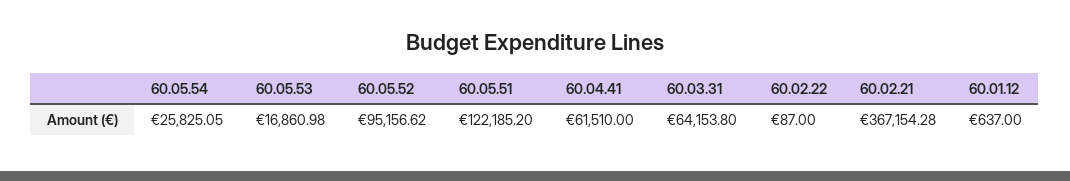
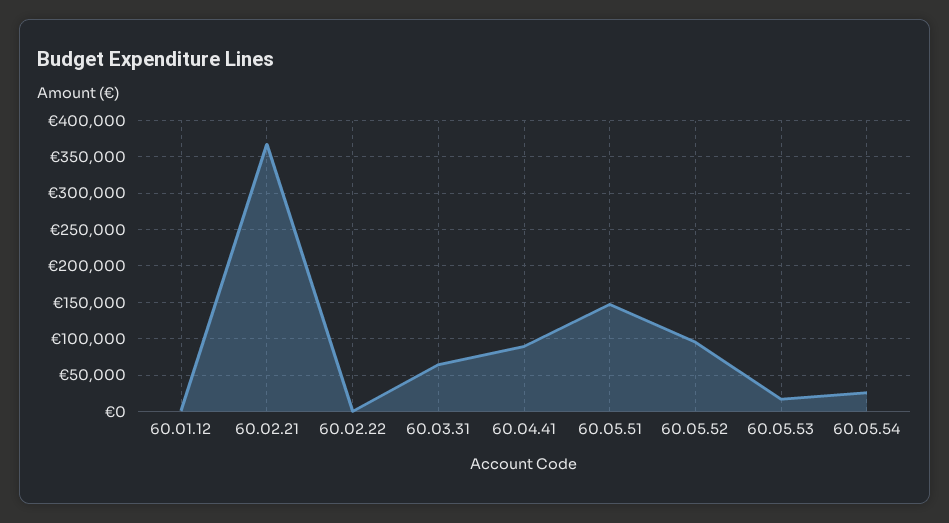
60.05.51: 122185.2 -> 150000
60.04.41: 61510 -> 90000

